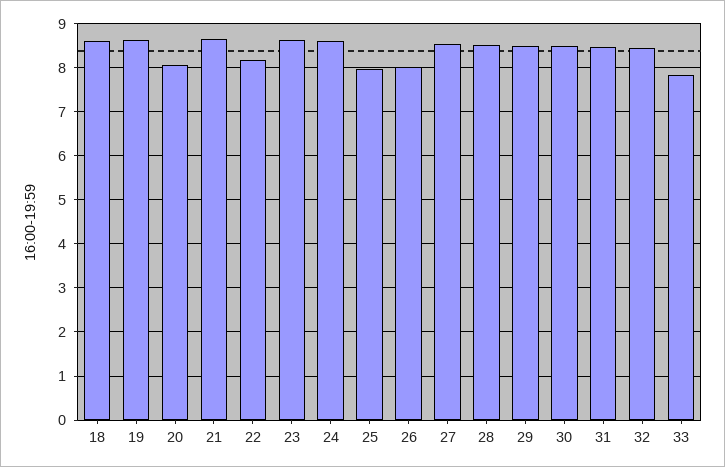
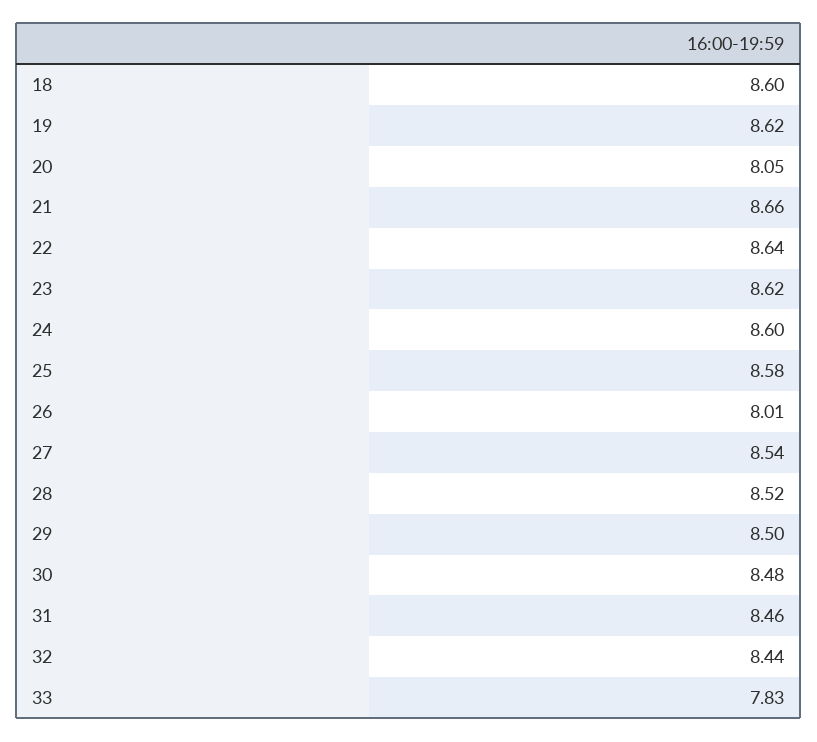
22: 8.2 -> 8.64
25: 8 -> 8.58

